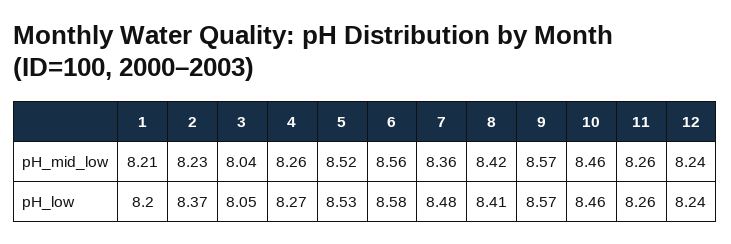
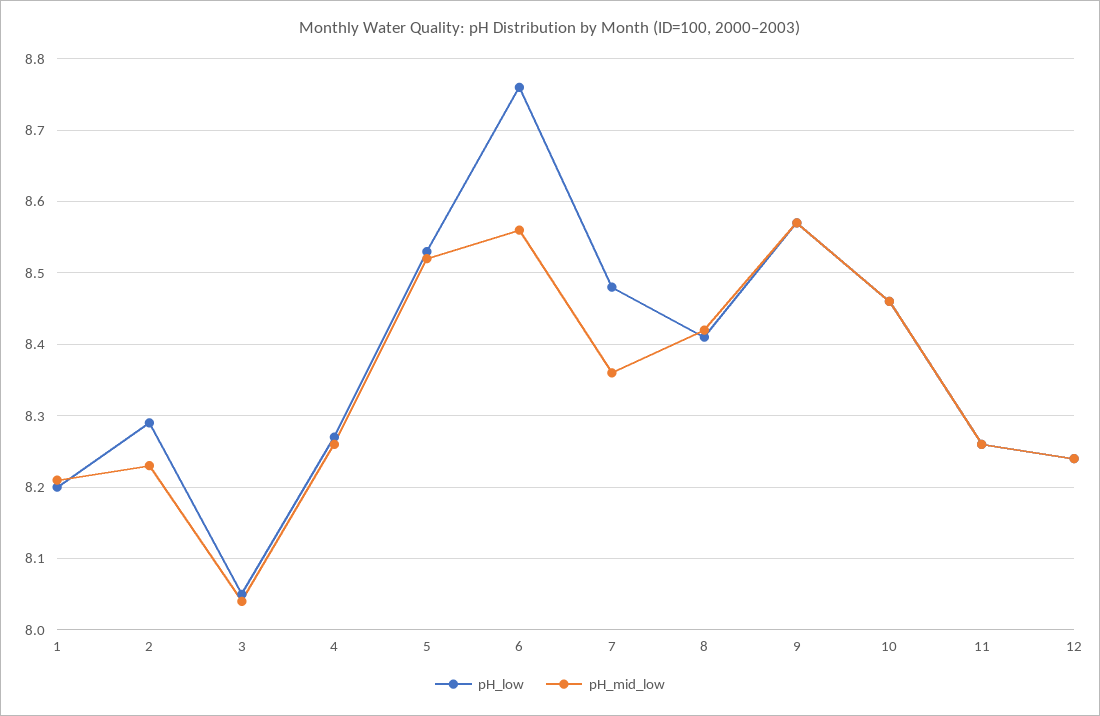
pH_low, 2: 8.37 -> 8.29
pH_low, 6: 8.58 -> 8.76

